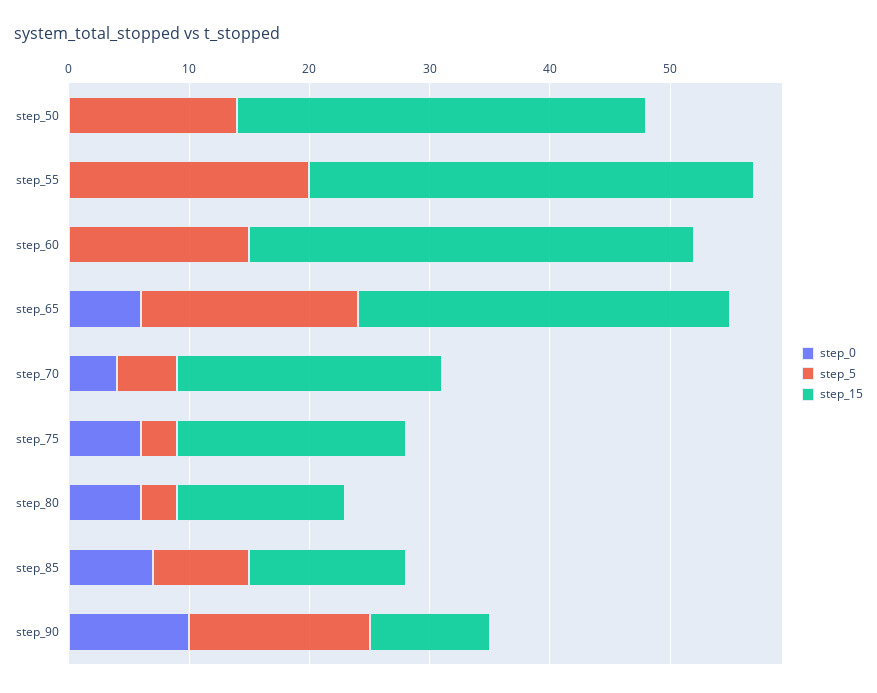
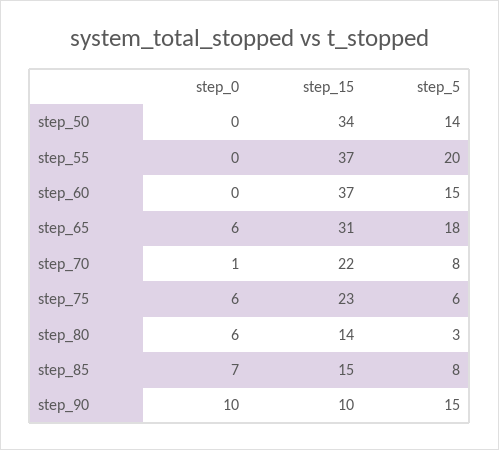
step_0, step_70: 4 -> 1
step_5, step_70: 5 -> 8
step_5, step_75: 3 -> 6
step_15, step_75: 19 -> 23
step_15, step_85: 13 -> 15

